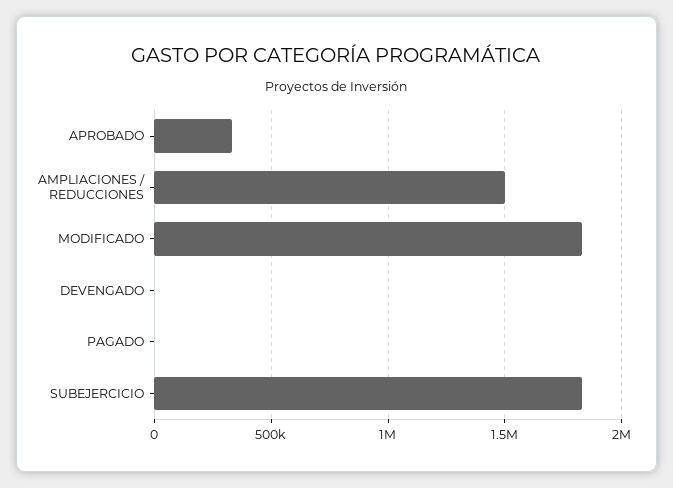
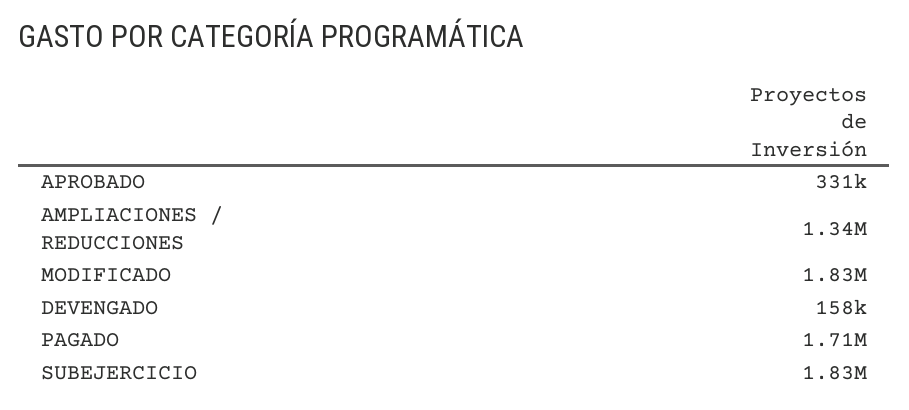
AMPLIACIONES / REDUCCIONES: 1500000 -> 1340000
DEVENGADO: 0 -> 158000
PAGADO: 0 -> 1710000

